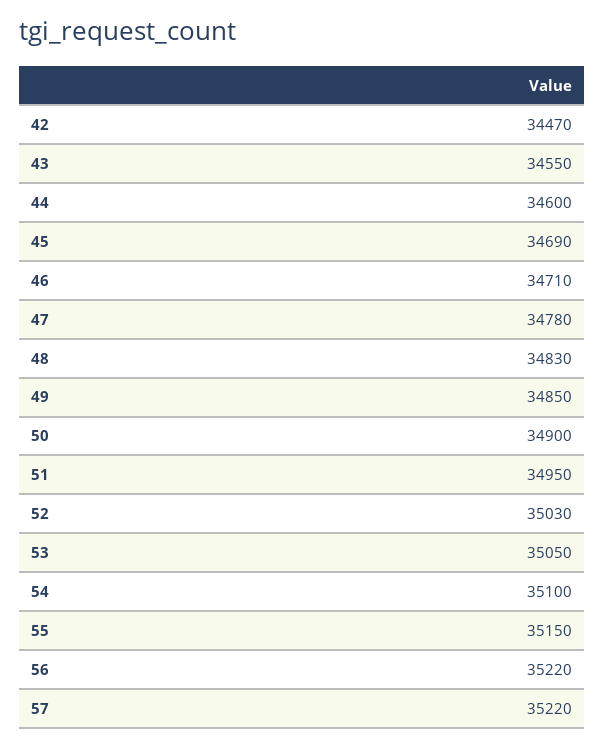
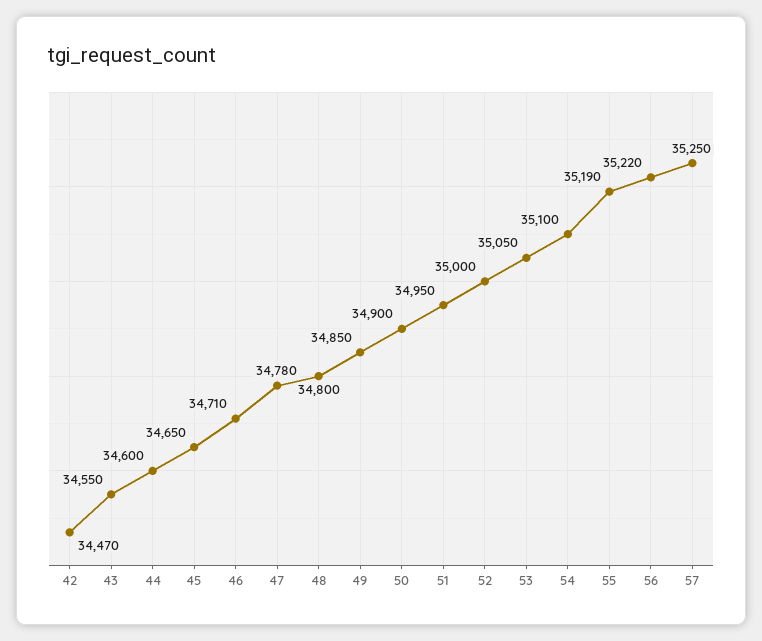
45: 34690 -> 34650
48: 34830 -> 34800
52: 35030 -> 35000
55: 35150 -> 35190
57: 35220 -> 35250

